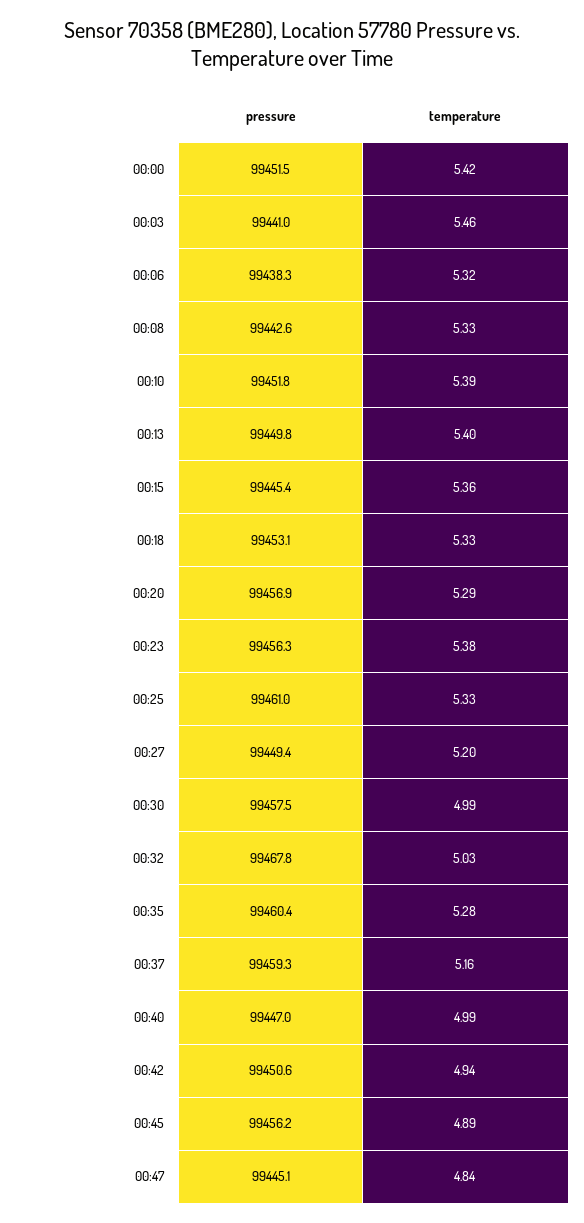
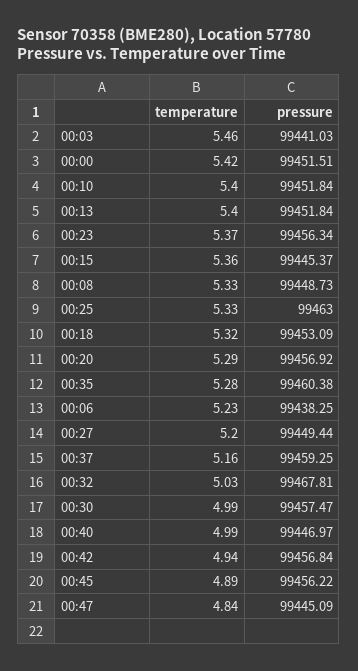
temperature, 00:06: 5.32 -> 5.23
pressure, 00:08: 99442.6 -> 99448.73
temperature, 00:10: 5.39 -> 5.4
pressure, 00:13: 99449.8 -> 99451.84
temperature, 00:18: 5.33 -> 5.32
temperature, 00:23: 5.38 -> 5.37
pressure, 00:25: 99461 -> 99463
pressure, 00:42: 99450.6 -> 99456.84

